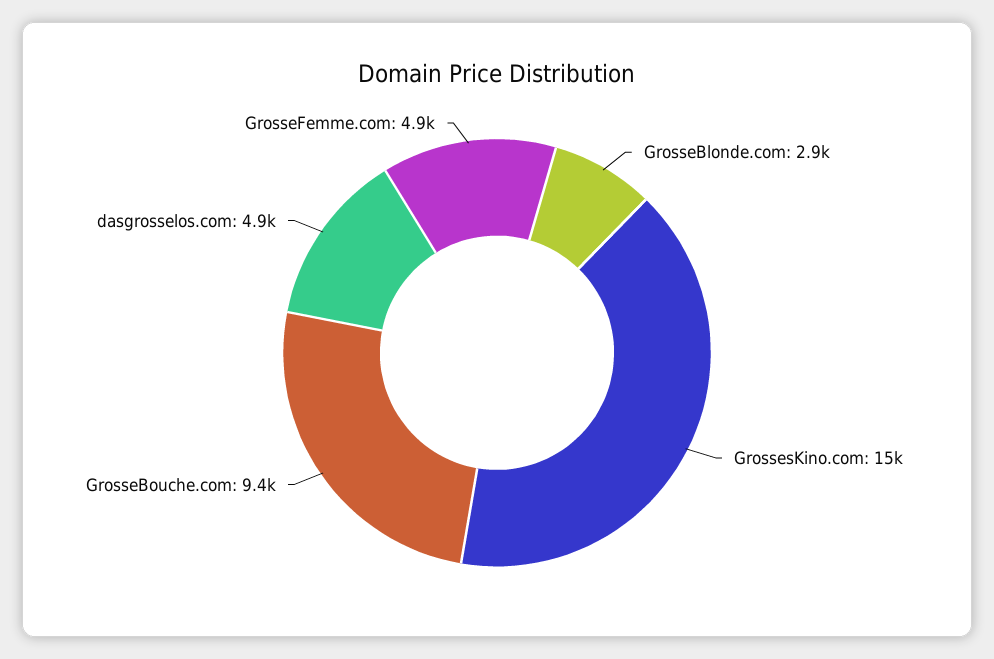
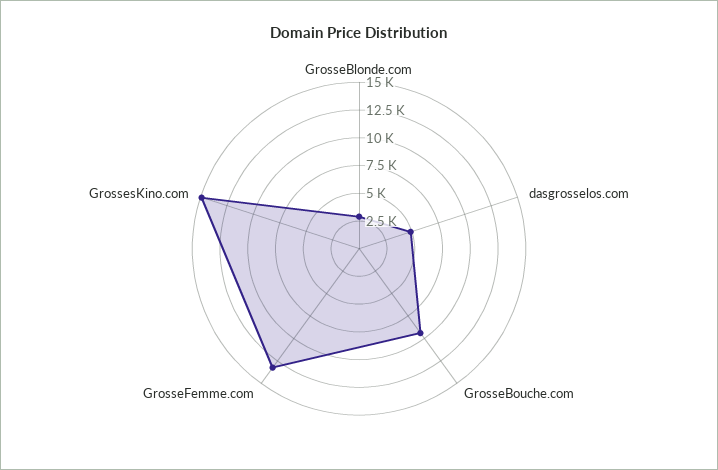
GrosseFemme.com: 4900 -> 12500

